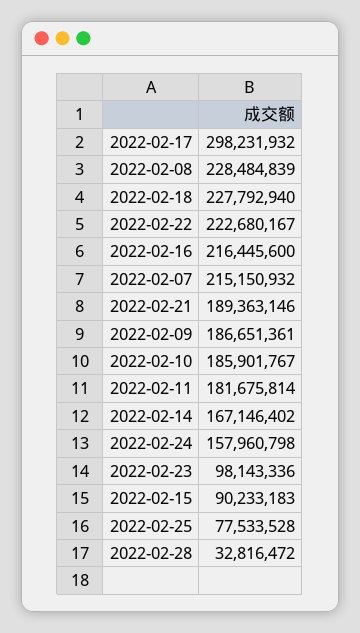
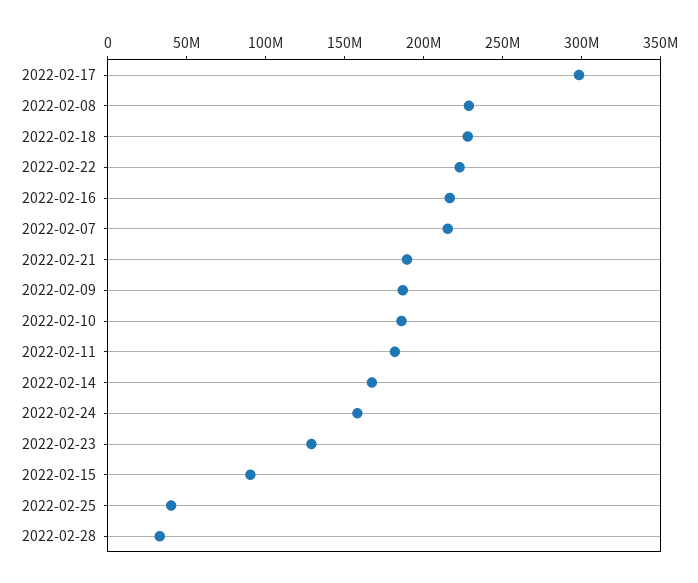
2022-02-23: 98143336 -> 130000000
2022-02-25: 77533528 -> 40000000

